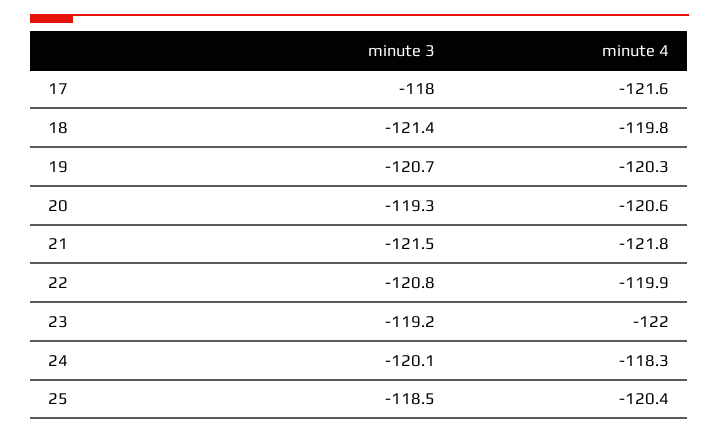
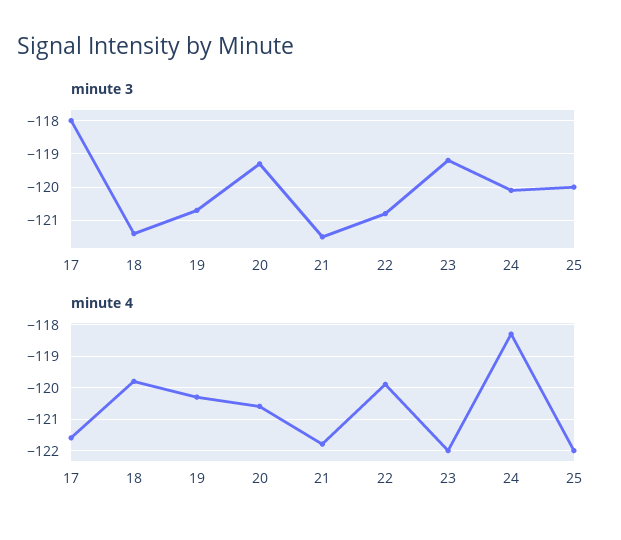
minute 3, 25: -118.5 -> -120
minute 4, 25: -120.4 -> -122

